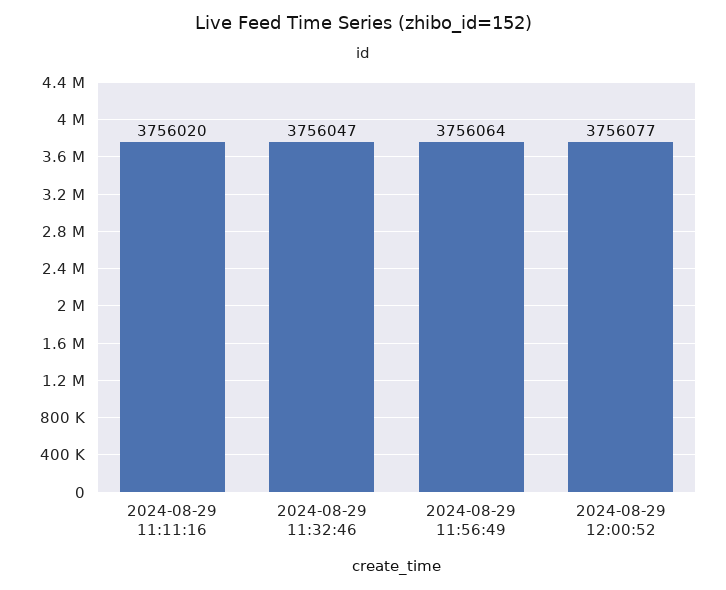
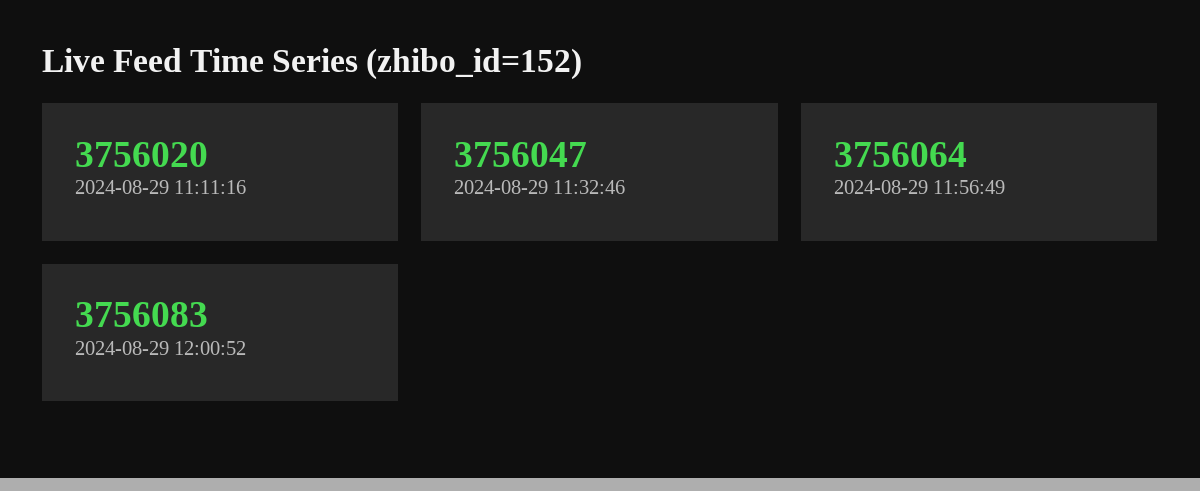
2024-08-29 12:00:52: 3756077 -> 3756083

